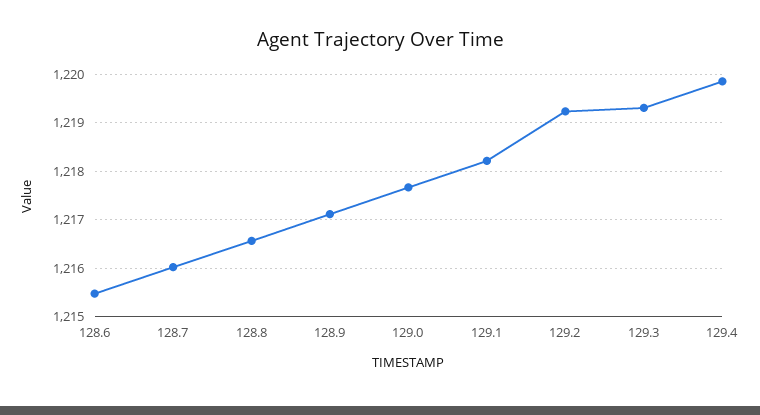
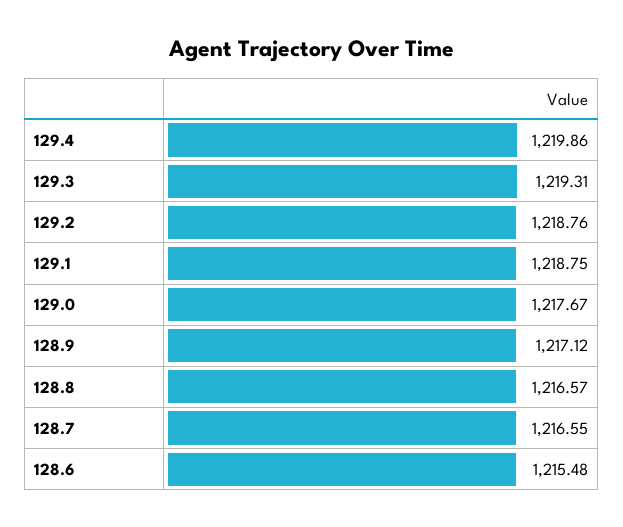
128.7: 1216 -> 1216.55
129.1: 1218.2 -> 1218.75
129.2: 1219.2 -> 1218.76

